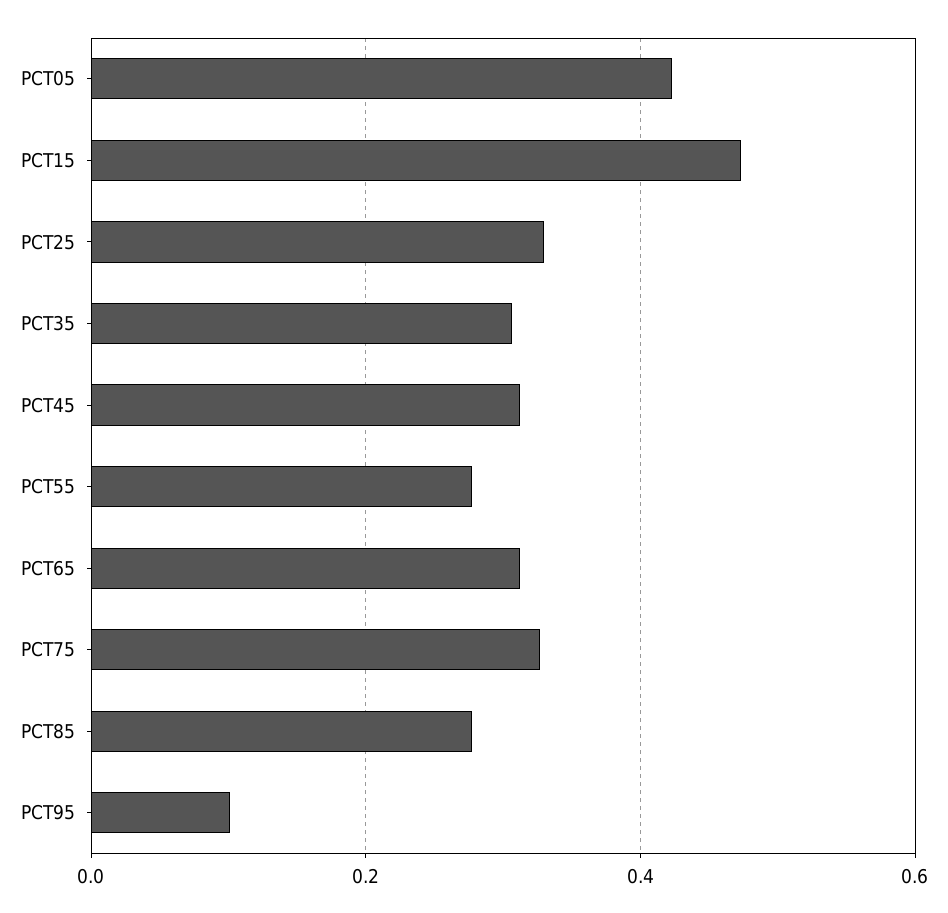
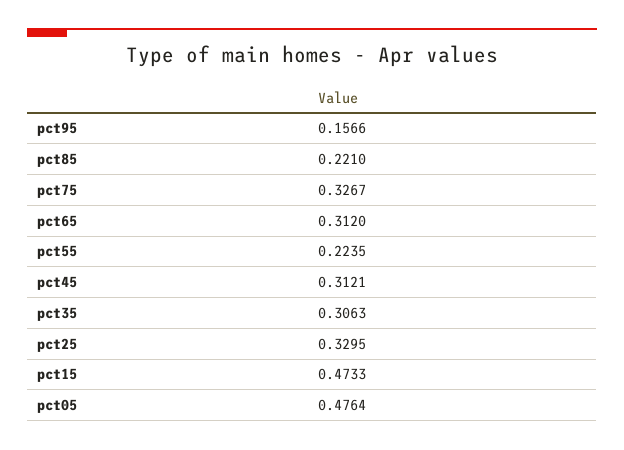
PCT05: 0.42 -> 0.4764
PCT55: 0.28 -> 0.2235
PCT85: 0.28 -> 0.221
PCT95: 0.1 -> 0.1566

